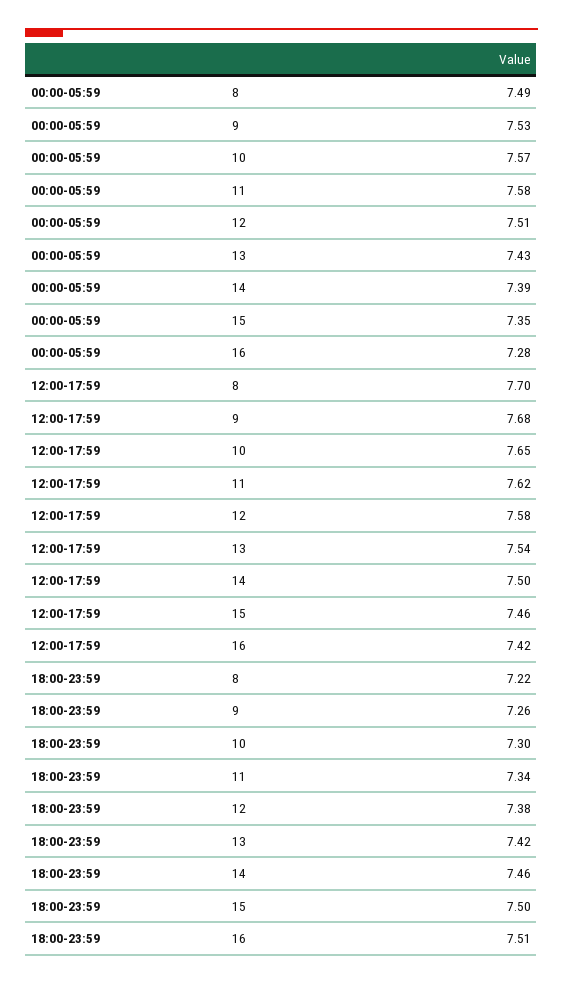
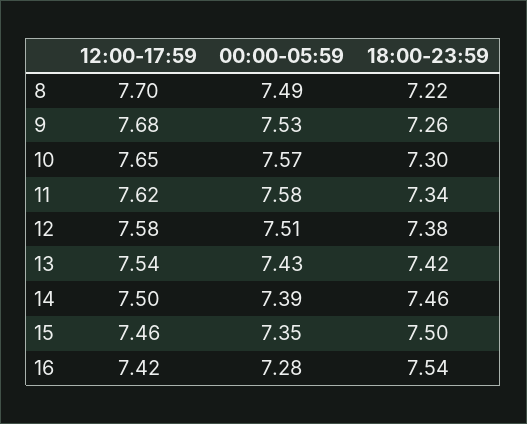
18:00-23:59, 16: 7.51 -> 7.54

